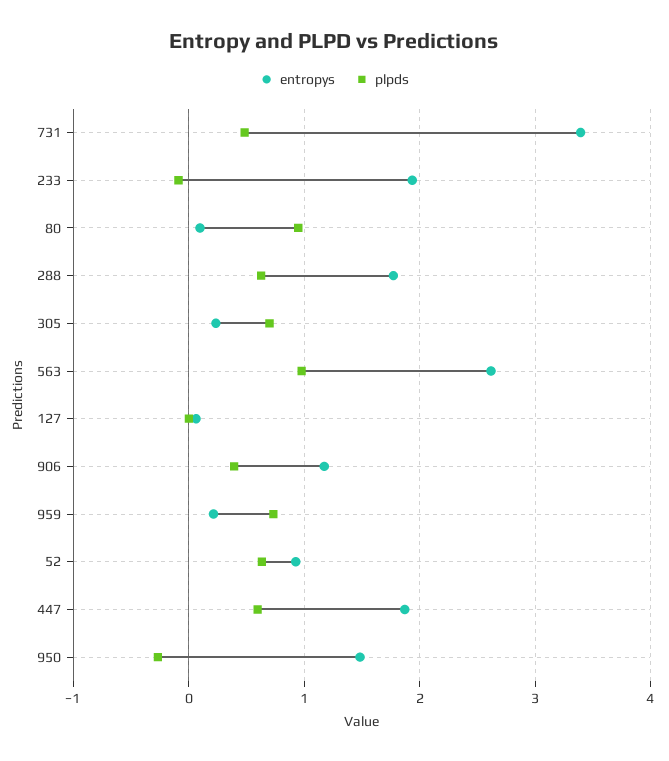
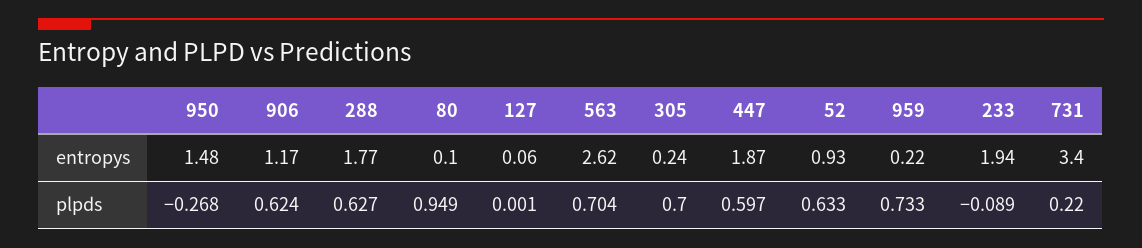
plpds, 731: 0.5 -> 0.22
plpds, 563: 1 -> 0.704
plpds, 906: 0.4 -> 0.624

